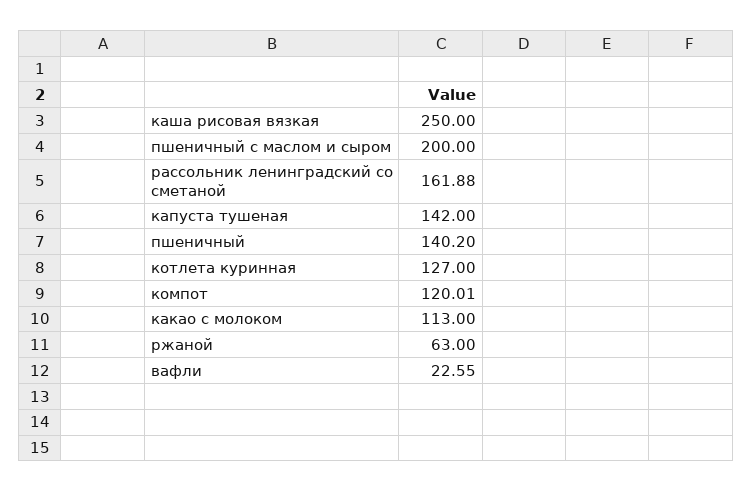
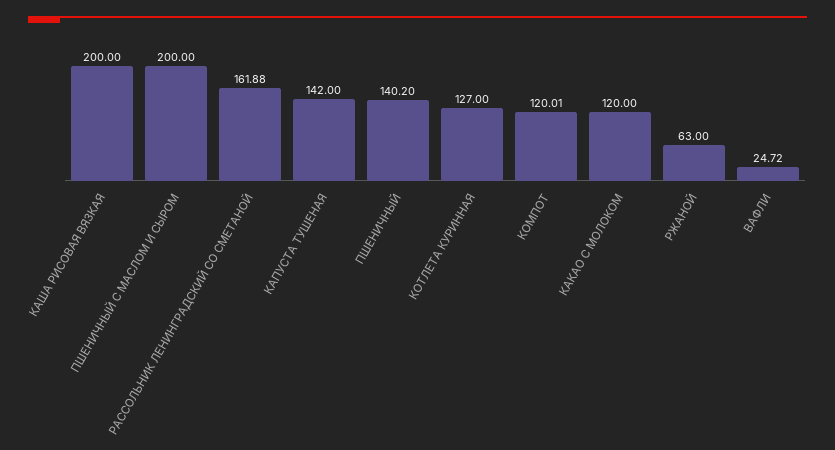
каша рисовая вязкая: 250 -> 200
какао с молоком: 113 -> 120
вафли: 22.55 -> 24.72

